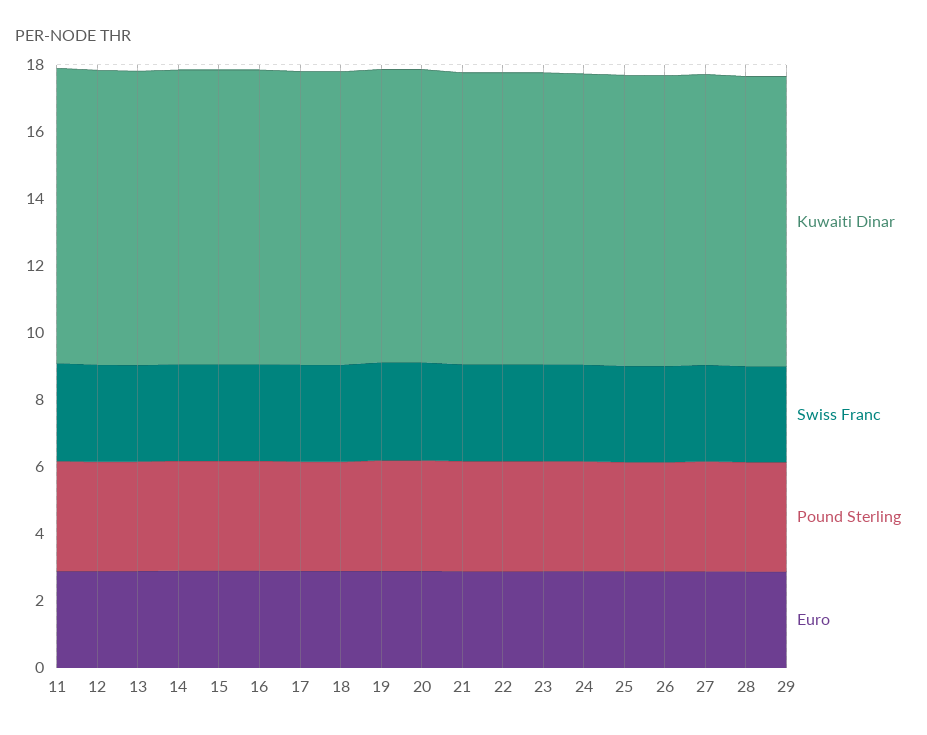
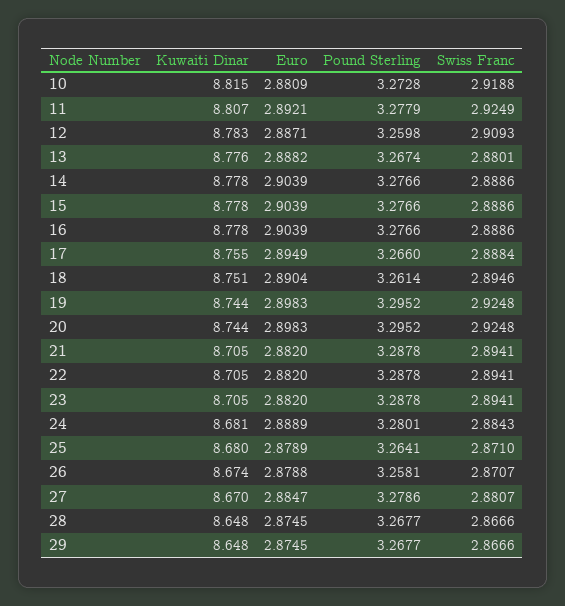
Kuwaiti Dinar, 10: none -> 8.815
Euro, 10: none -> 2.8809
Pound Sterling, 10: none -> 3.2728
Swiss Franc, 10: none -> 2.9188

